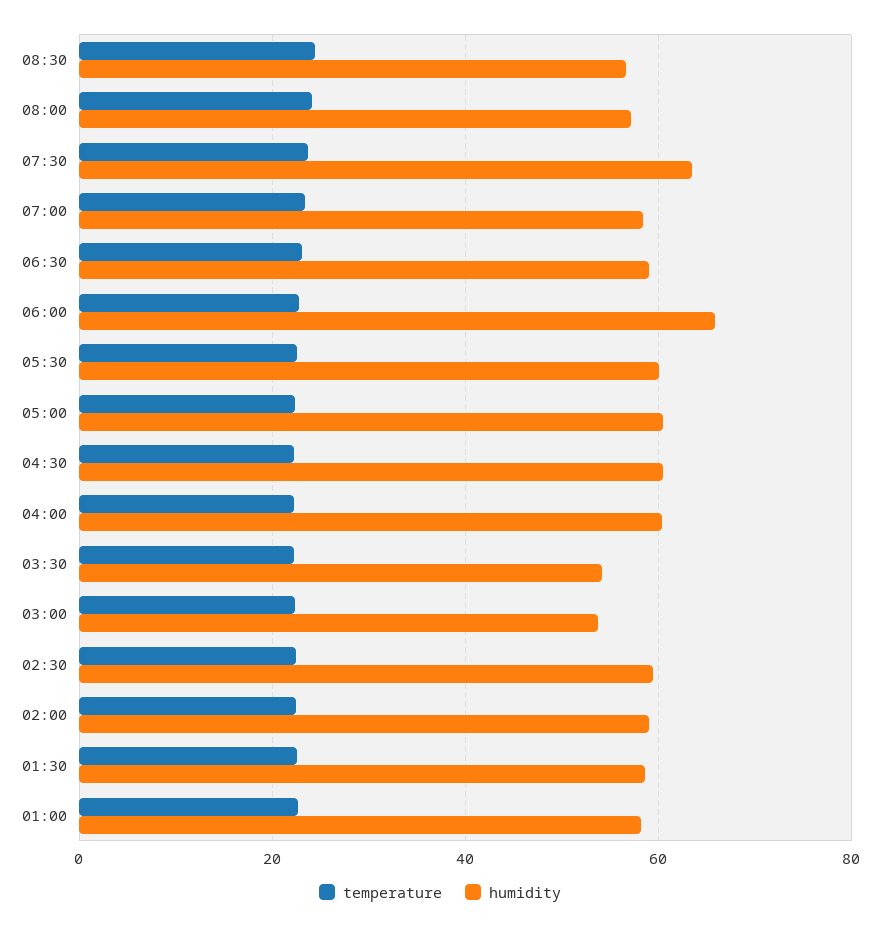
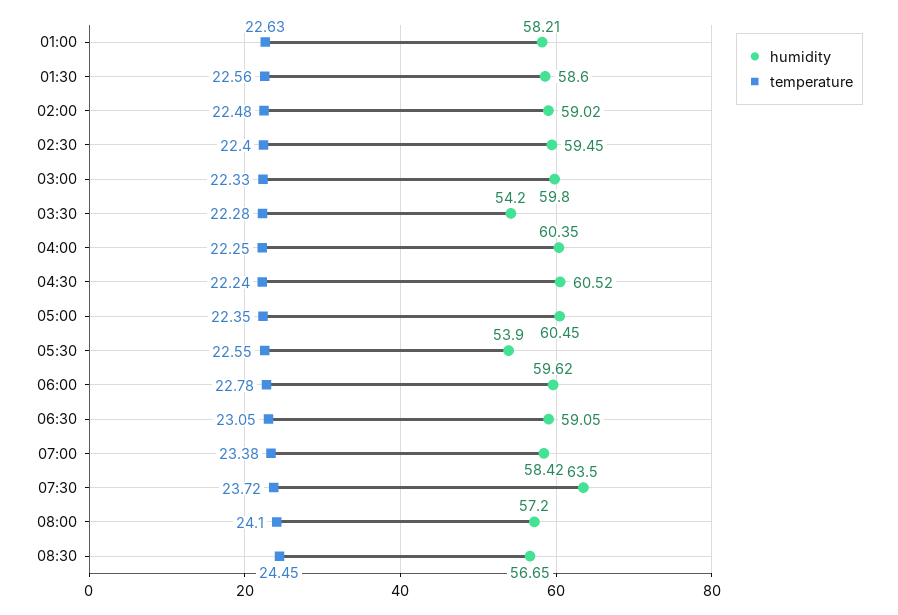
humidity, 06:00: 66 -> 59.62
humidity, 05:30: 60 -> 53.9
humidity, 03:00: 54 -> 59.8

